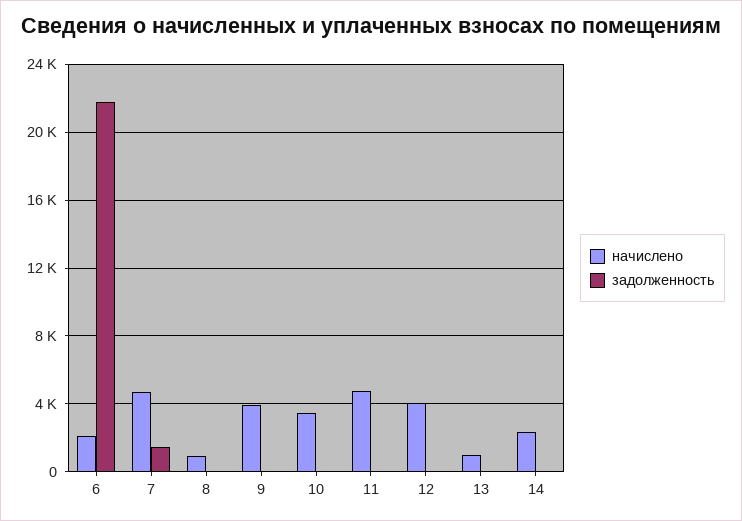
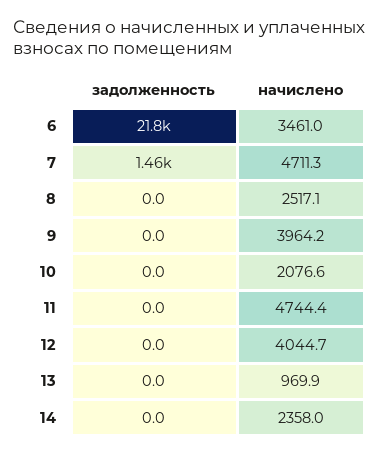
начислено, 6: 2000 -> 3461
начислено, 8: 1000 -> 2517.1
начислено, 10: 3500 -> 2076.6

